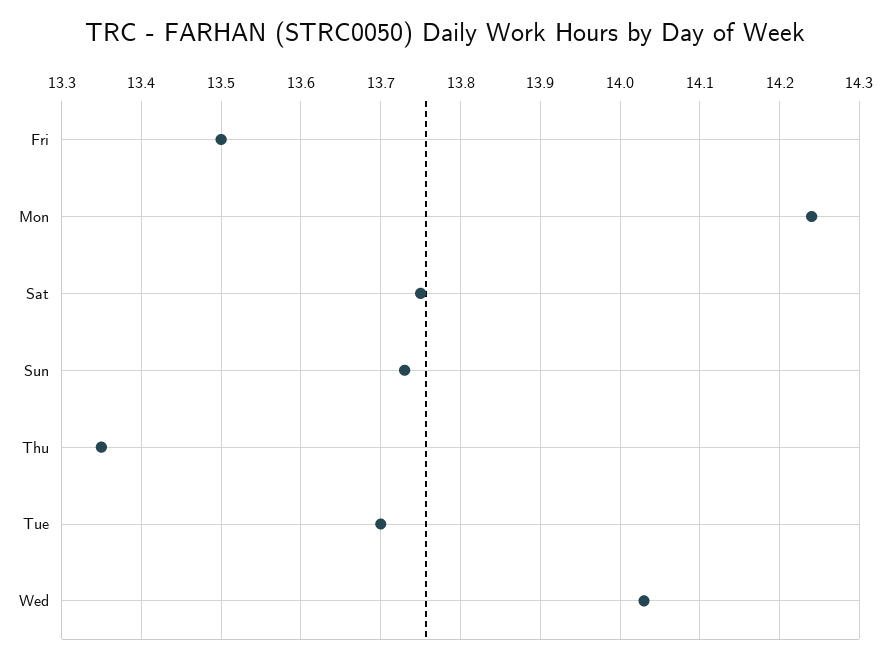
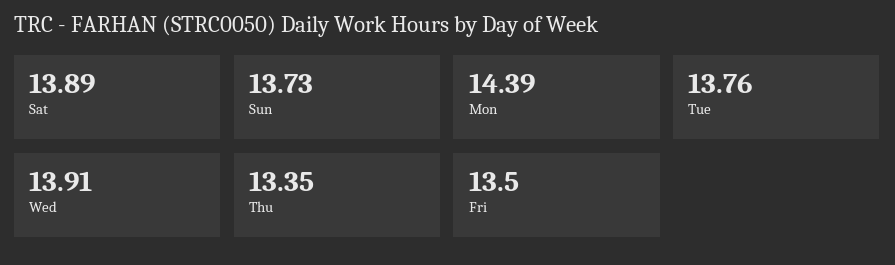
Mon: 14.24 -> 14.39
Sat: 13.75 -> 13.89
Tue: 13.7 -> 13.76
Wed: 14.03 -> 13.91

